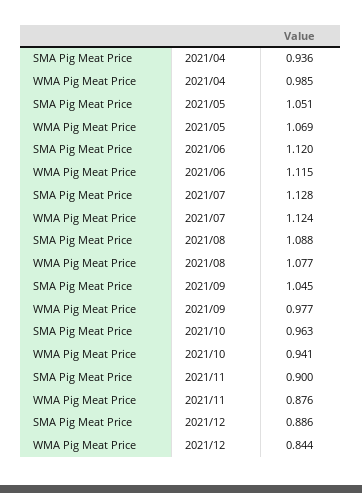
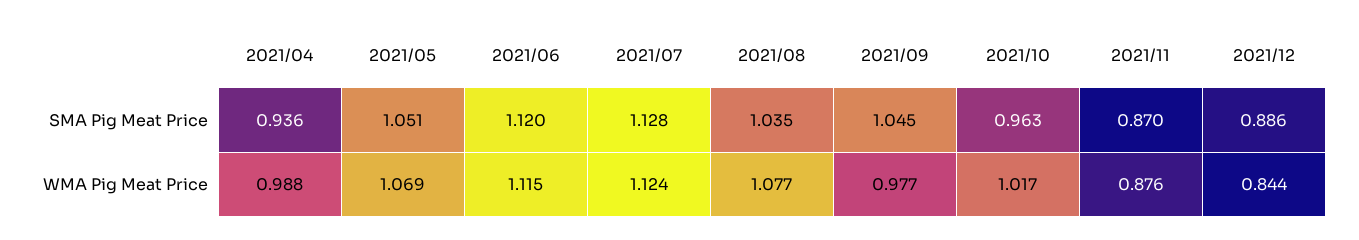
WMA Pig Meat Price, 2021/04: 0.985 -> 0.988
SMA Pig Meat Price, 2021/08: 1.088 -> 1.035
WMA Pig Meat Price, 2021/10: 0.941 -> 1.017
SMA Pig Meat Price, 2021/11: 0.9 -> 0.87

